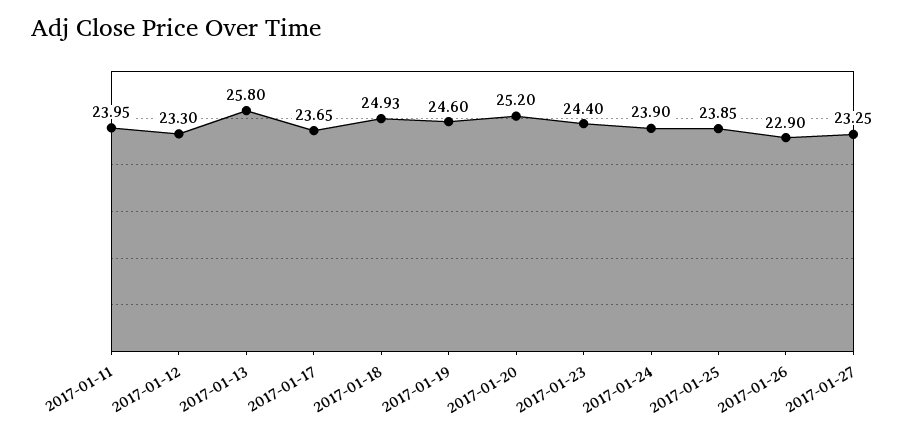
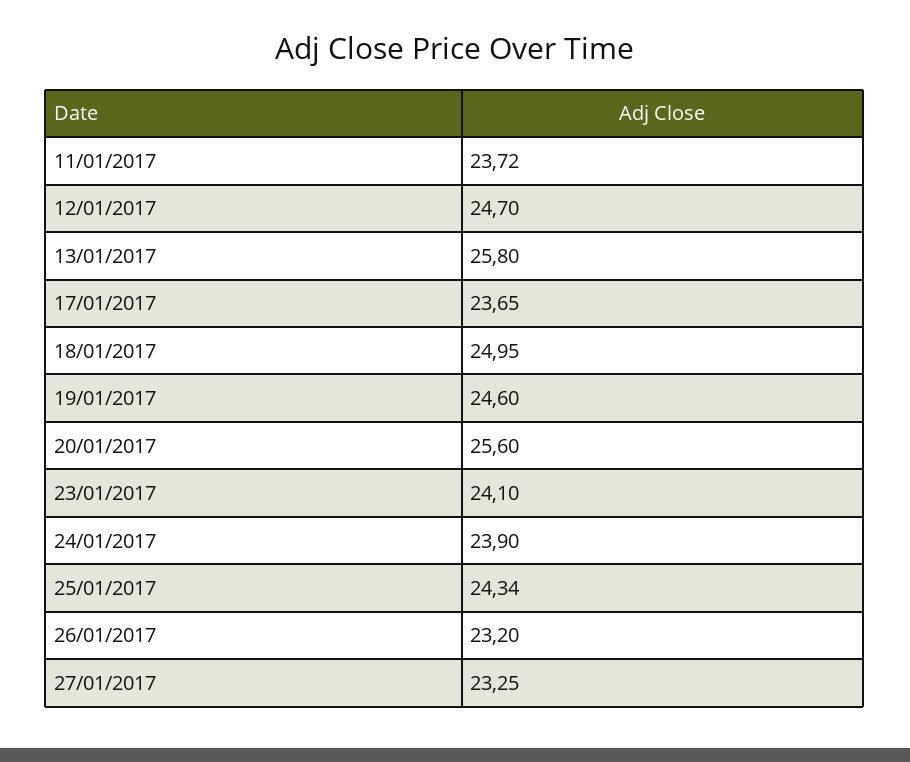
2017-01-11: 23.95 -> 23.72
2017-01-12: 23.3 -> 24.7
2017-01-18: 24.93 -> 24.95
2017-01-20: 25.2 -> 25.6
2017-01-23: 24.4 -> 24.1
2017-01-25: 23.85 -> 24.34
2017-01-26: 22.9 -> 23.2

